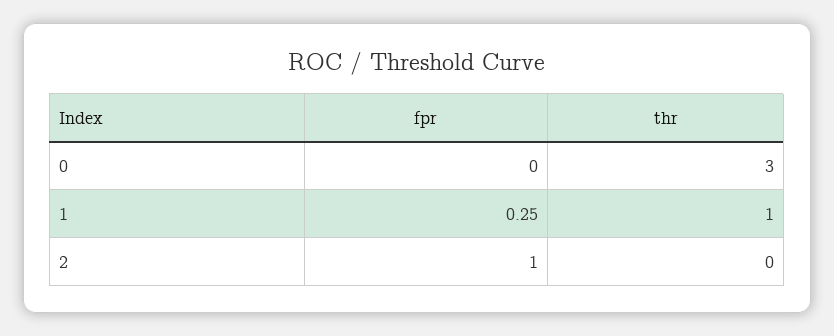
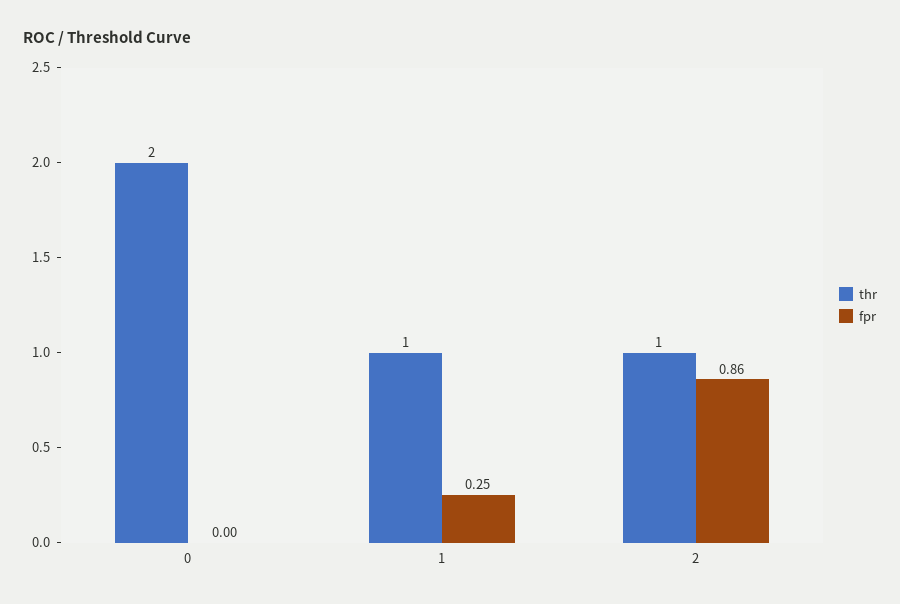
thr, 0: 3 -> 2
fpr, 2: 1 -> 0.86
thr, 2: 0 -> 1

